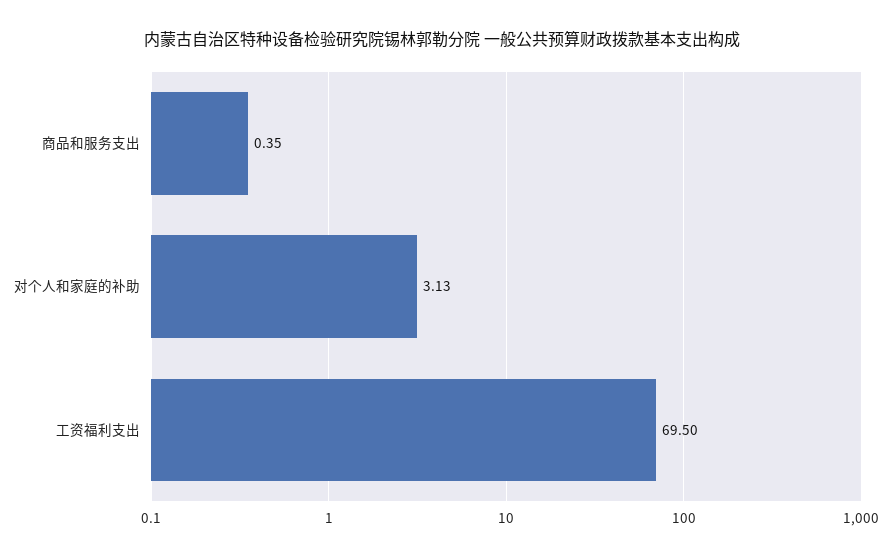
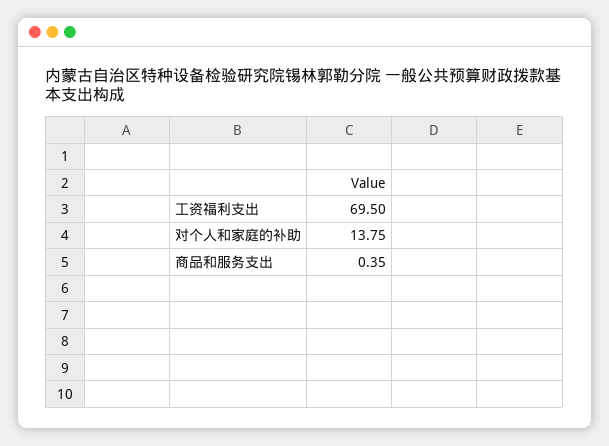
对个人和家庭的补助: 3.13 -> 13.75

